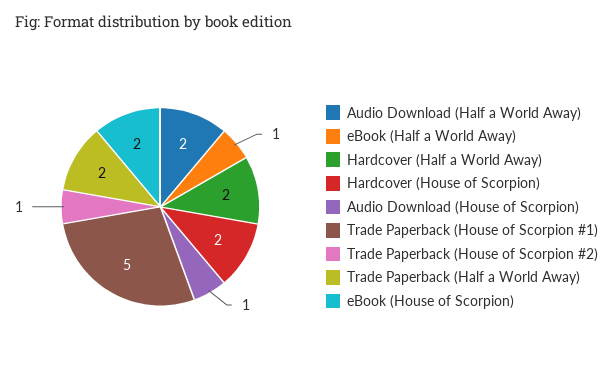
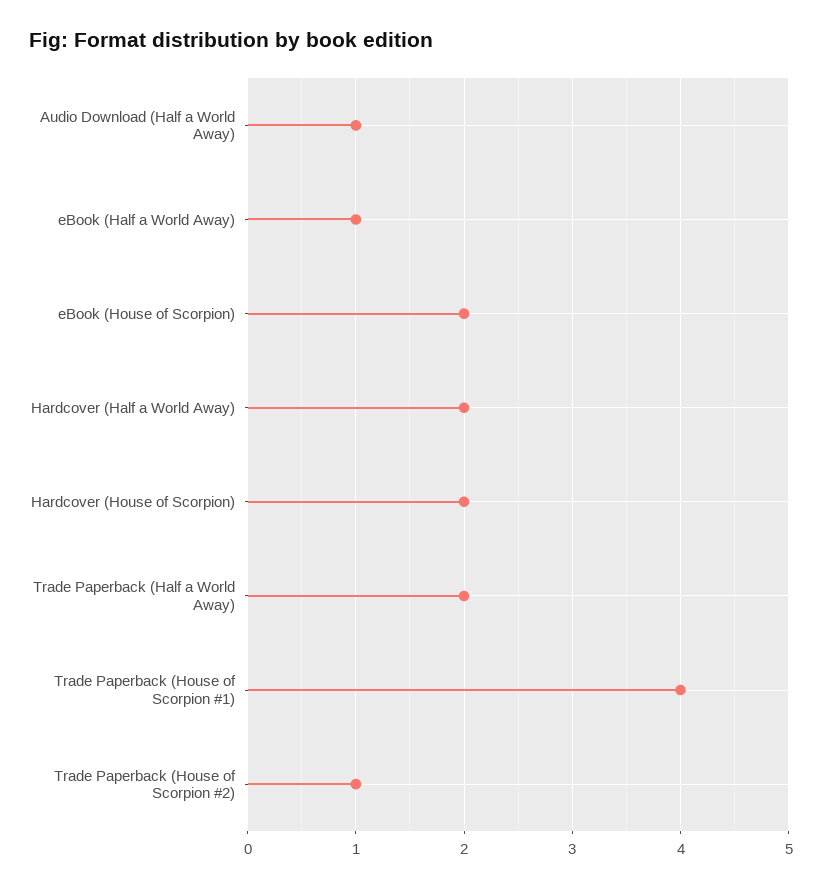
Audio Download (Half a World Away): 2 -> 1
Audio Download (House of Scorpion): 1 -> none
Trade Paperback (House of Scorpion #1): 5 -> 4

